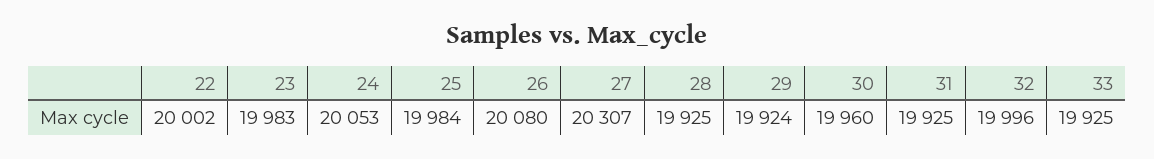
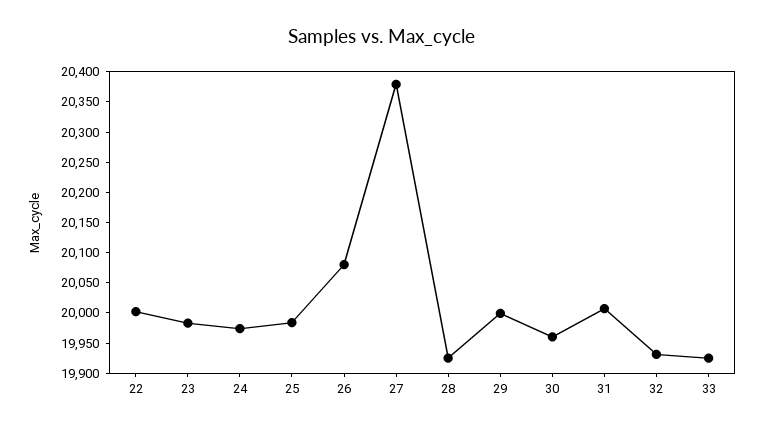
24: 20053 -> 19975
27: 20307 -> 20375
29: 19924 -> 20000
31: 19925 -> 20000
32: 19996 -> 19925

